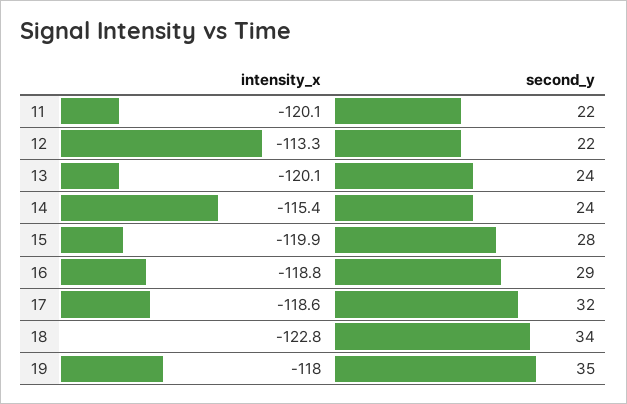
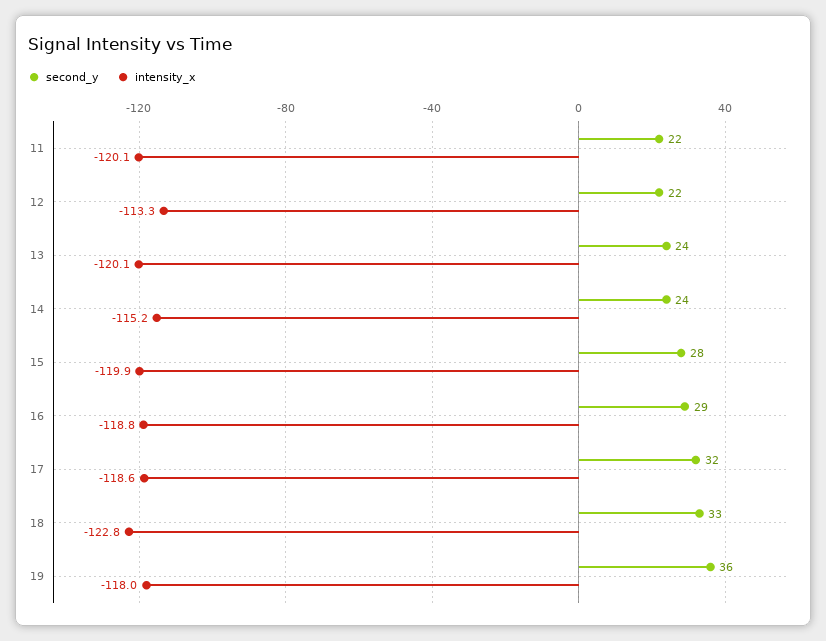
intensity_x, 14: -115.4 -> -115.2
second_y, 18: 34 -> 33
second_y, 19: 35 -> 36

